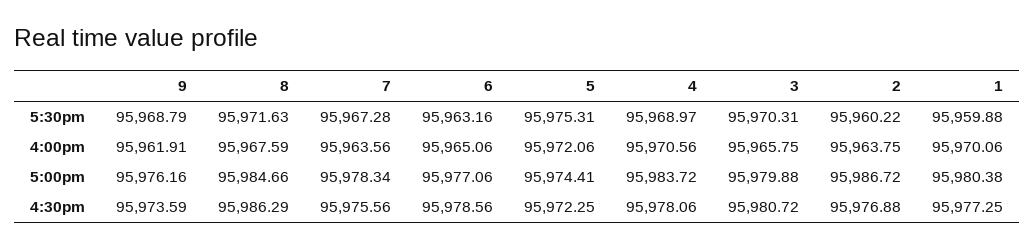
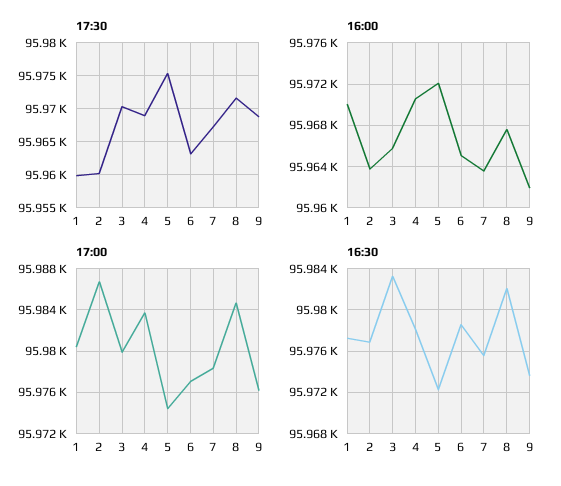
4:30pm, 8: 95986.29 -> 95982
4:30pm, 3: 95980.72 -> 95983

